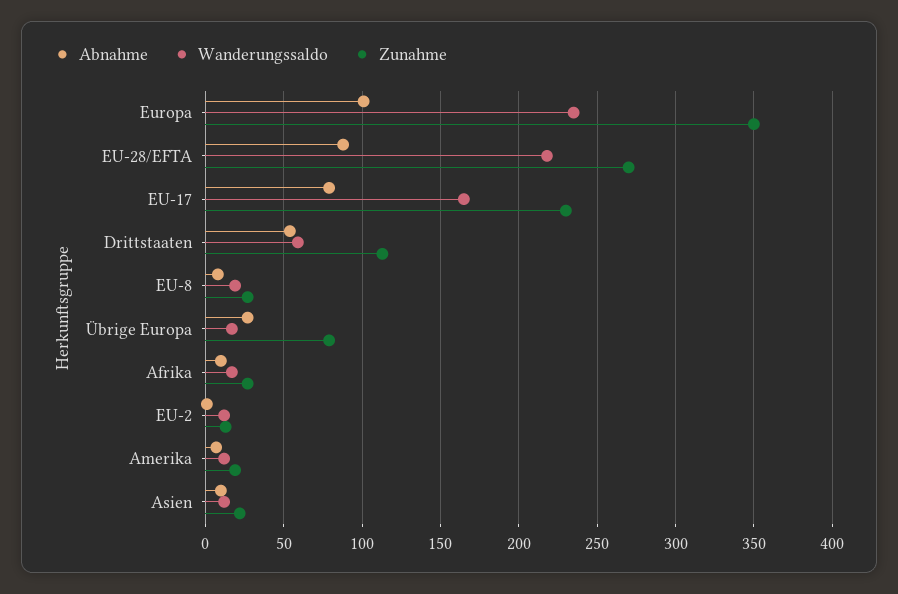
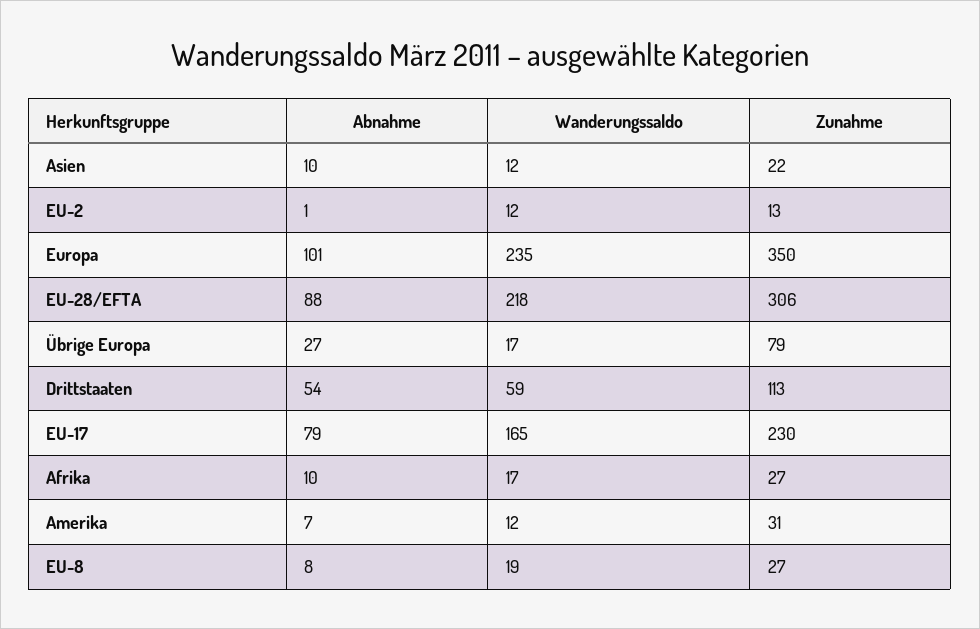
Zunahme, EU-28/EFTA: 270 -> 306
Zunahme, Amerika: 20 -> 31

